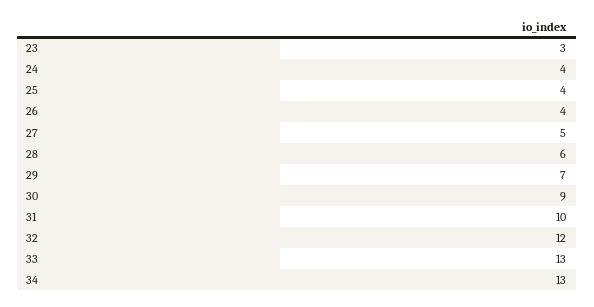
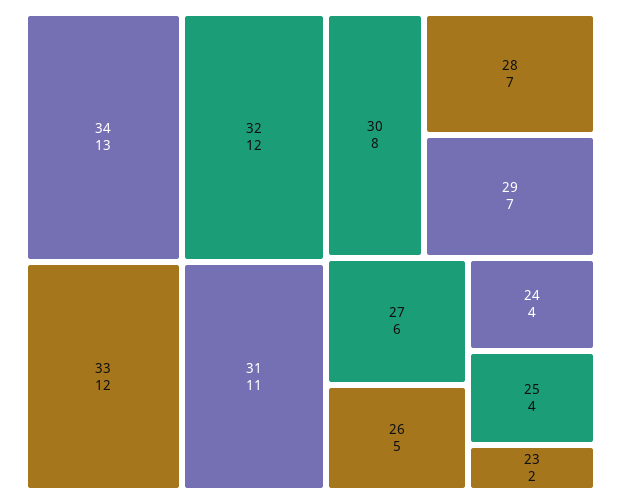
23: 3 -> 2
26: 4 -> 5
27: 5 -> 6
28: 6 -> 7
30: 9 -> 8
31: 10 -> 11
33: 13 -> 12

